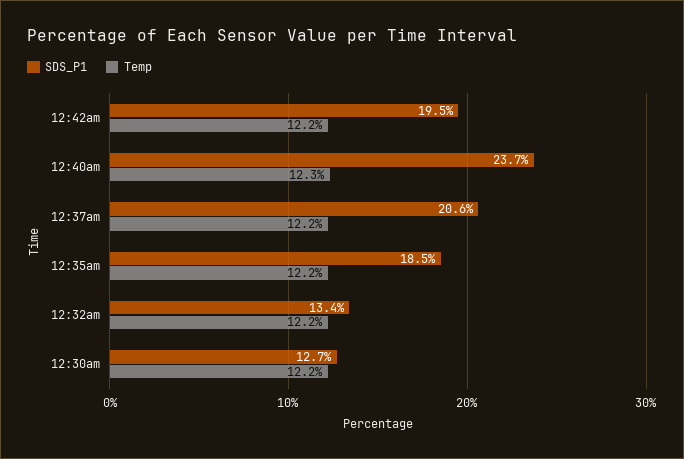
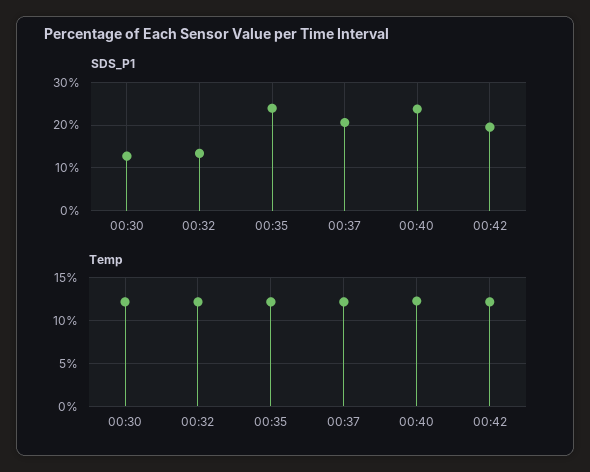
SDS_P1, 12:35am: 18.5 -> 24

